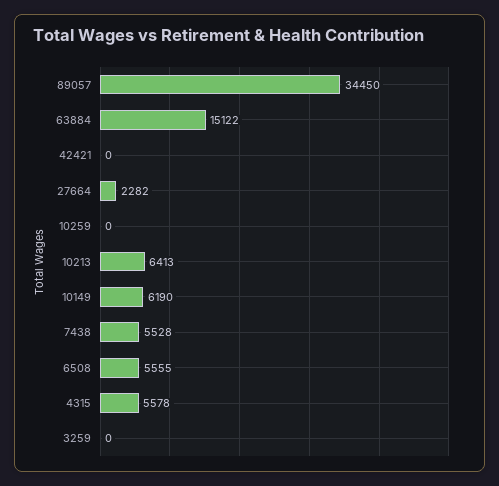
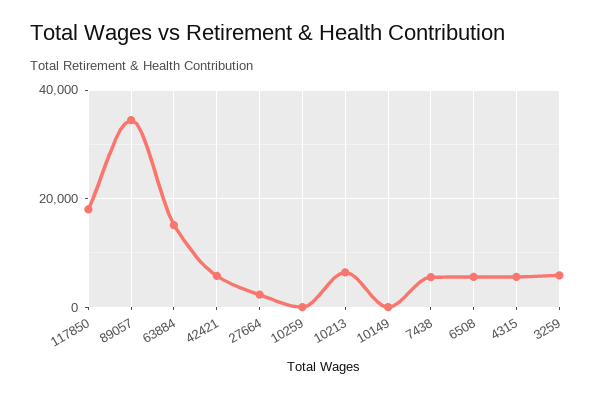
42421: 0 -> 6000
10149: 6190 -> 0
3259: 0 -> 6000
117850: none -> 18000

